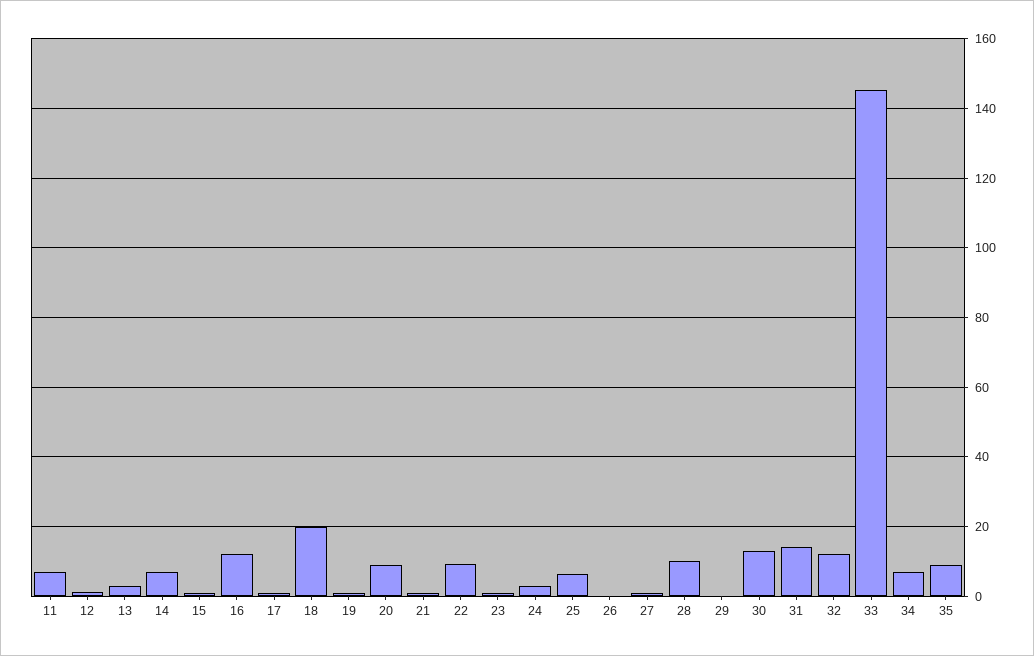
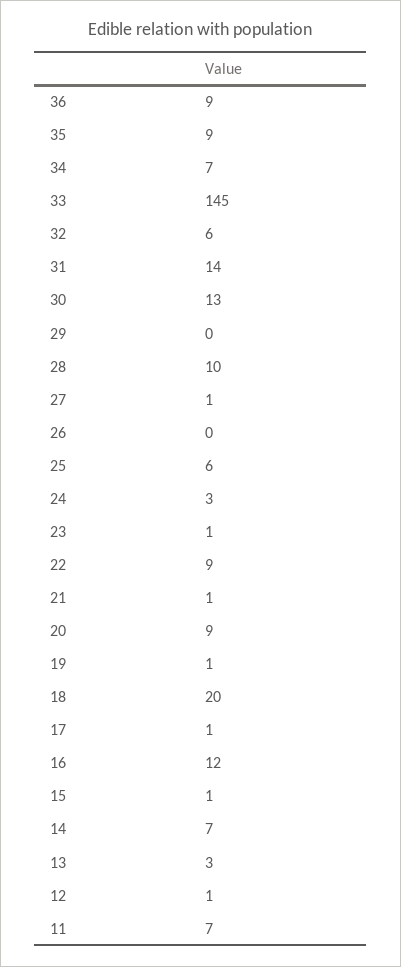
32: 12 -> 6
36: none -> 9

